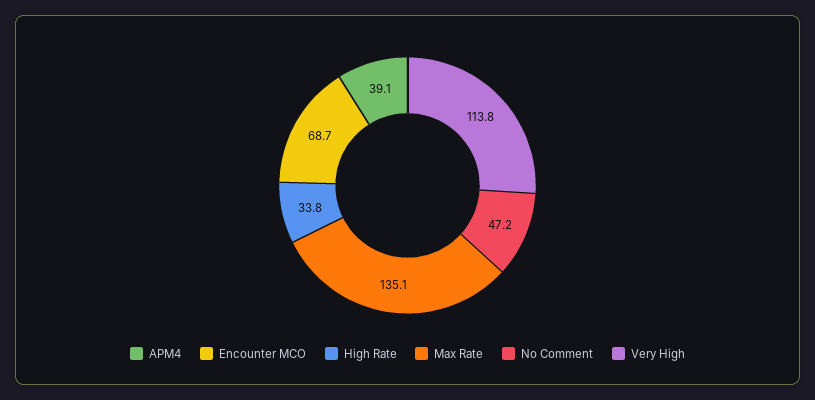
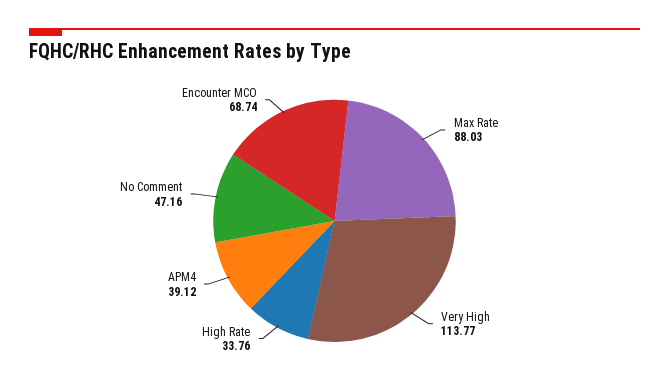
Max Rate: 135.1 -> 88.03

